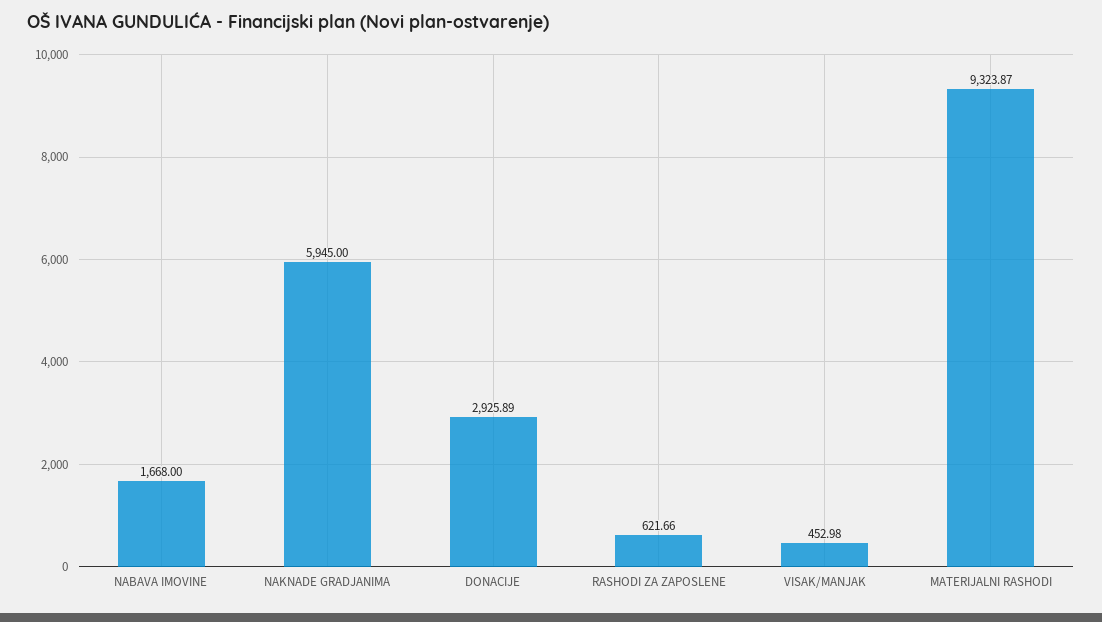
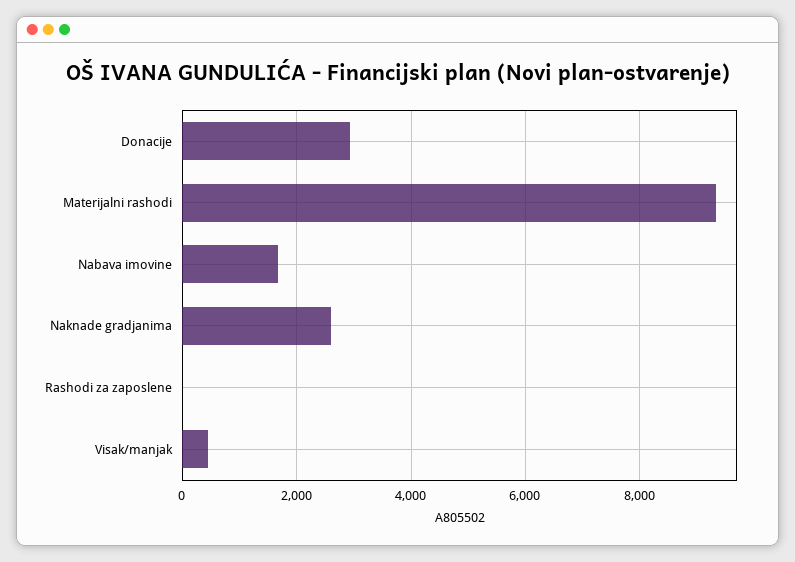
NAKNADE GRADJANIMA: 5945 -> 2600
RASHODI ZA ZAPOSLENE: 621.66 -> 0

